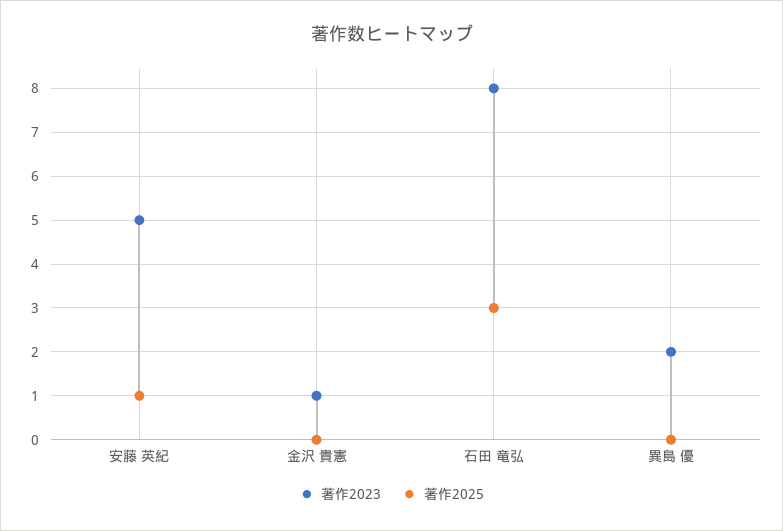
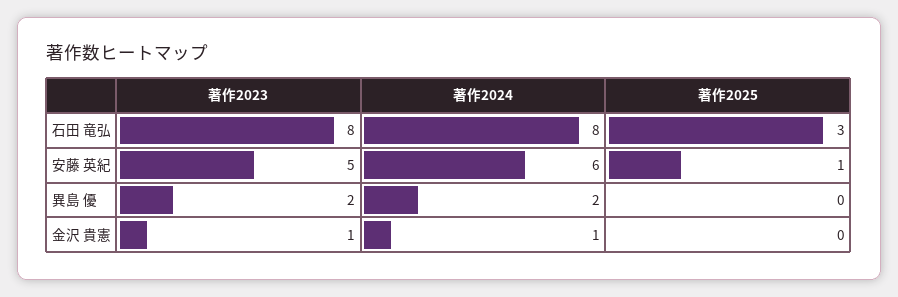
著作2024, 石田 竜弘: none -> 8
著作2024, 安藤 英紀: none -> 6
著作2024, 異島 優: none -> 2
著作2024, 金沢 貴憲: none -> 1

